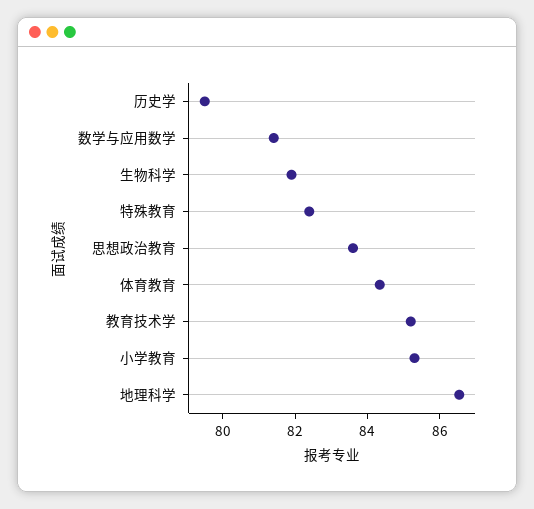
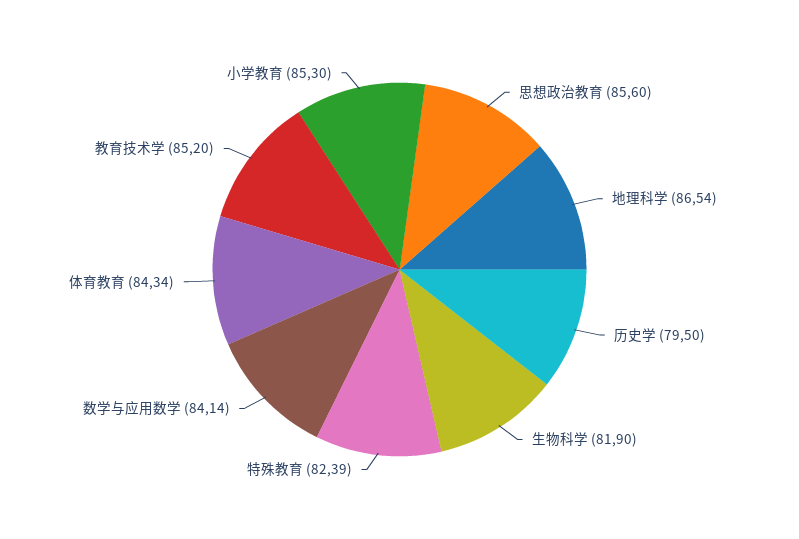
数学与应用数学: 81.5 -> 84.14
思想政治教育: 83.5 -> 85.6

